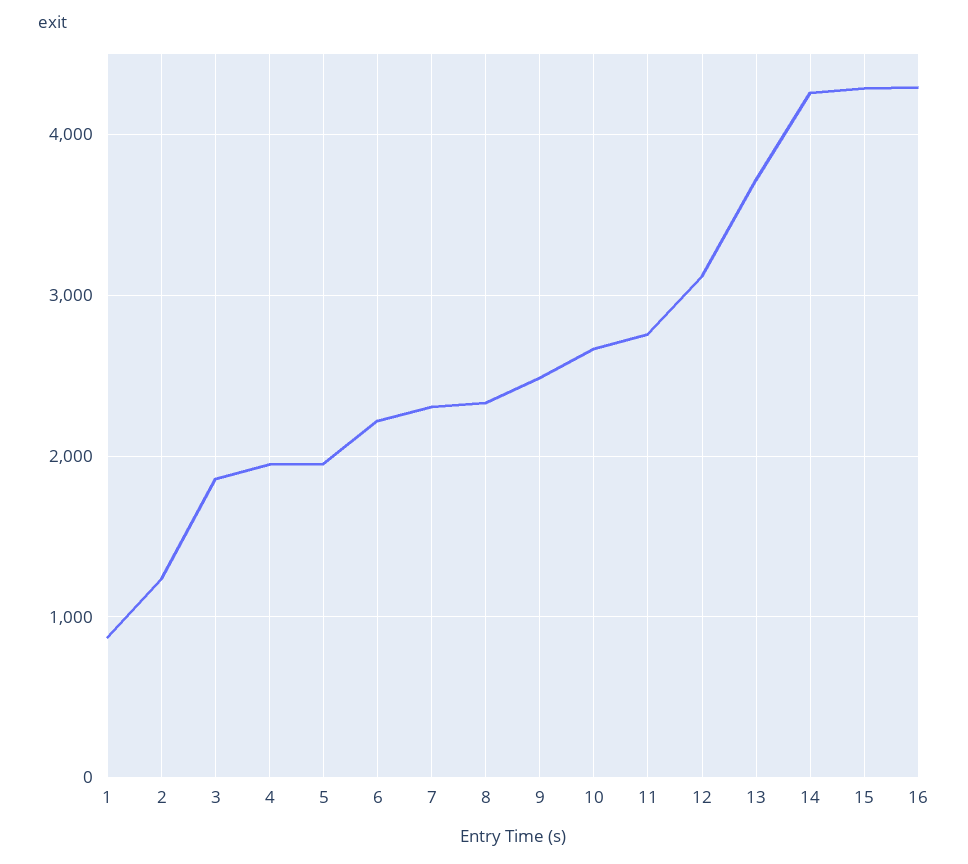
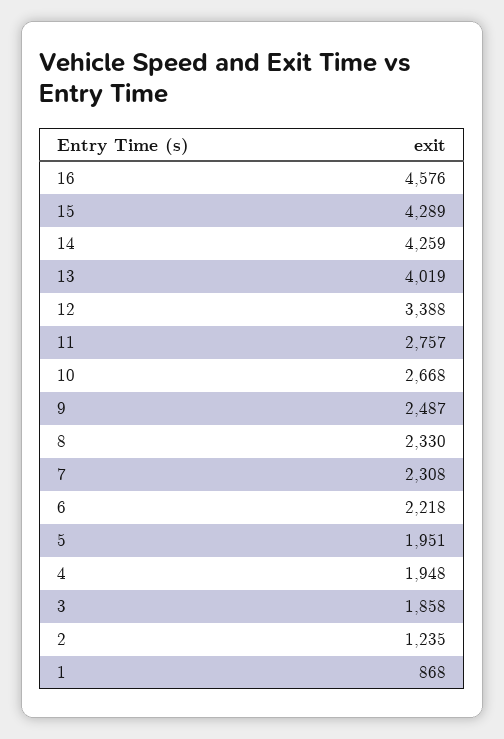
12: 3100 -> 3388
13: 3700 -> 4019
16: 4300 -> 4576

